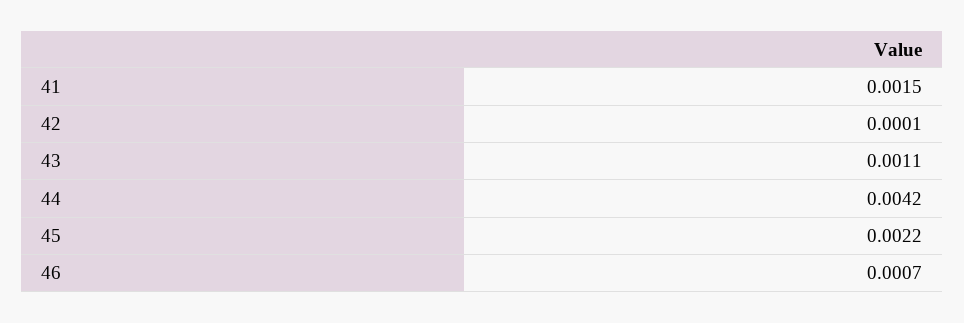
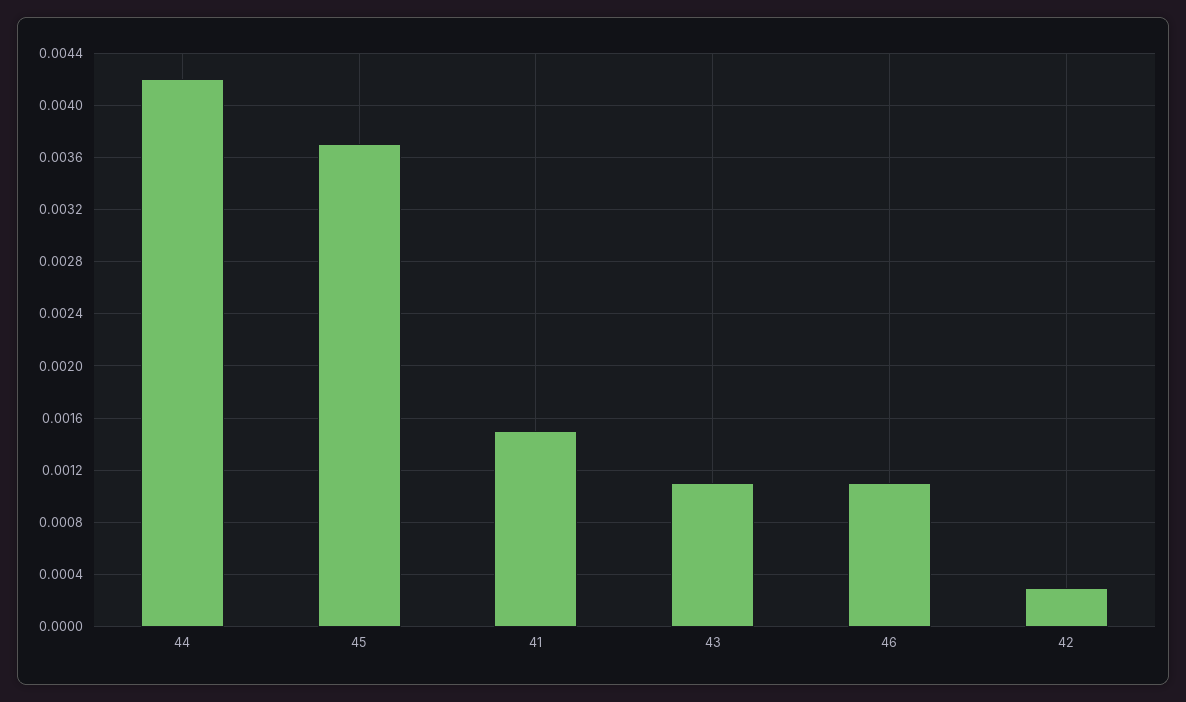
42: 0.0001 -> 0.0003
45: 0.0022 -> 0.0037
46: 0.0007 -> 0.0011

